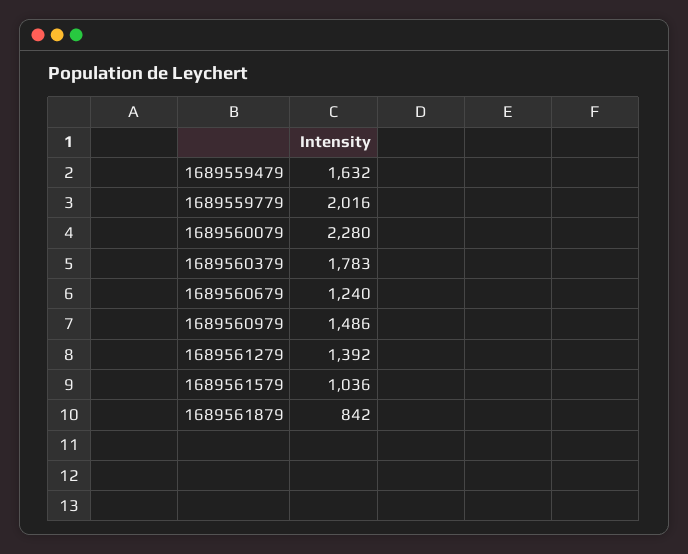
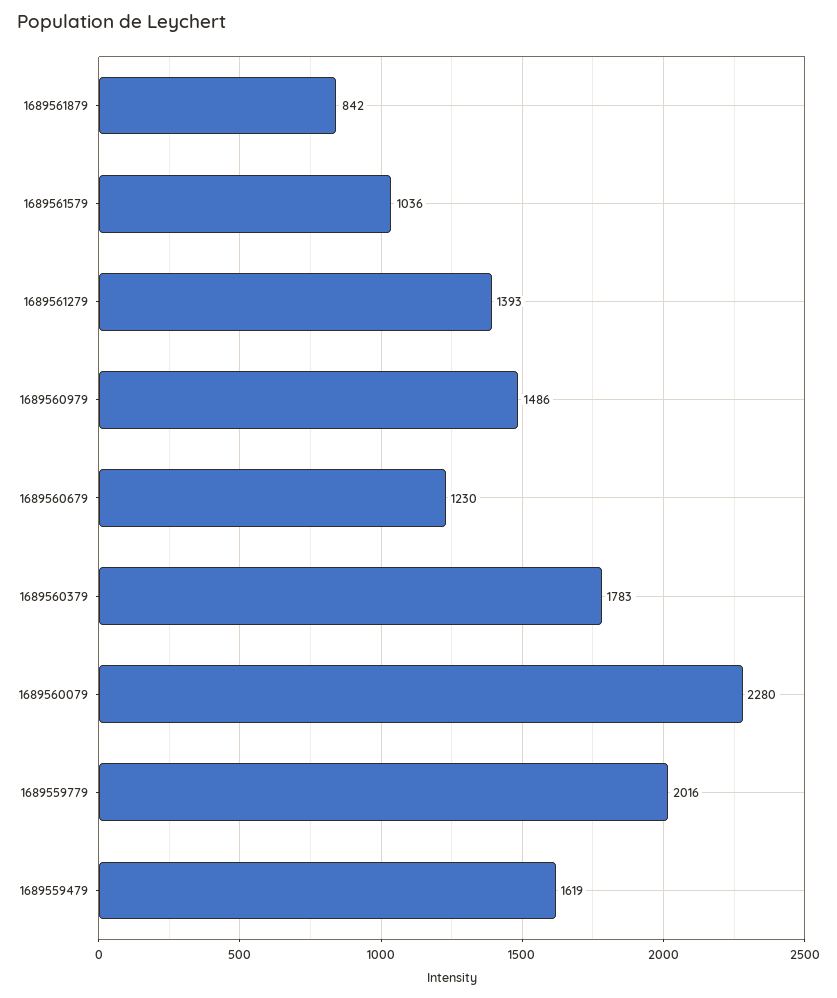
1689559479: 1632 -> 1619
1689560679: 1240 -> 1230
1689561279: 1392 -> 1393

